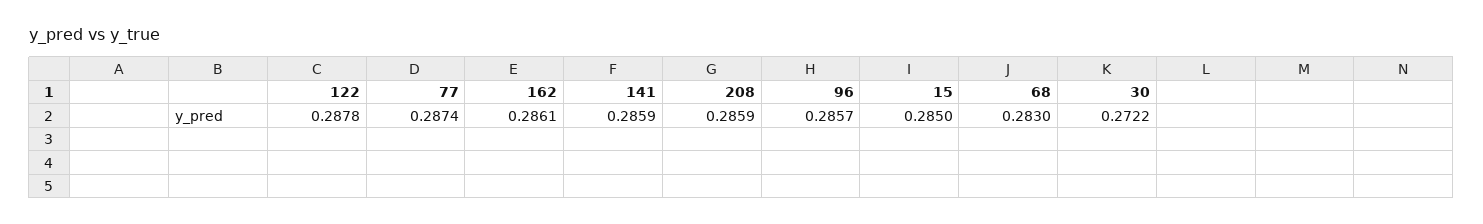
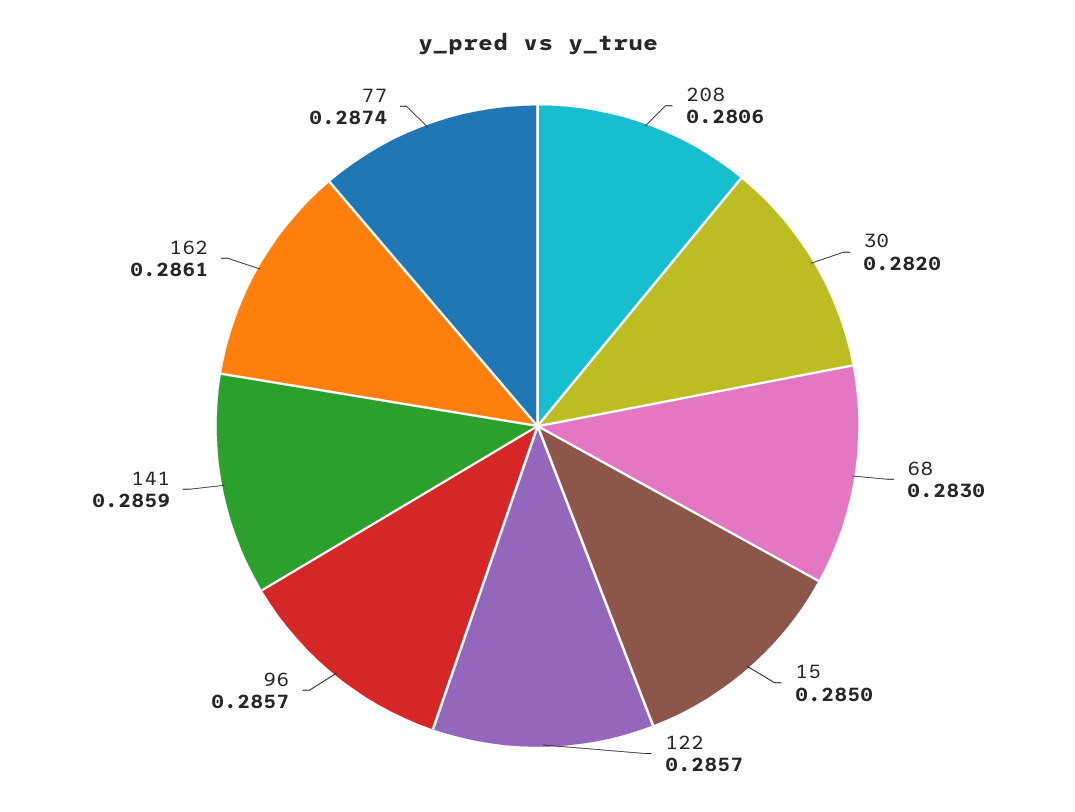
122: 0.2878 -> 0.2857
208: 0.2859 -> 0.2806
30: 0.2722 -> 0.282

